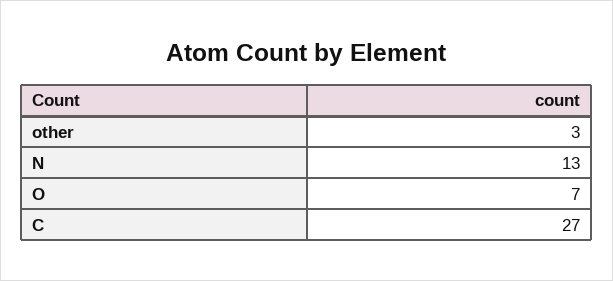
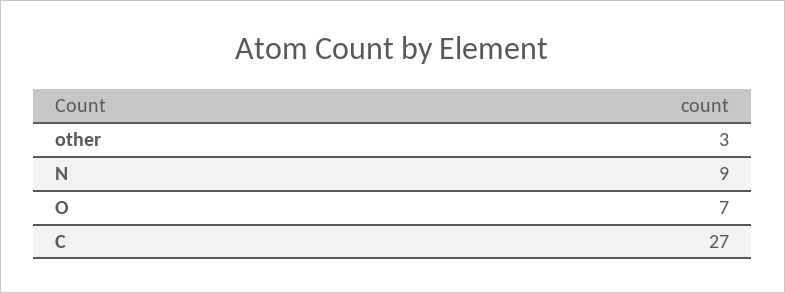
N: 13 -> 9

